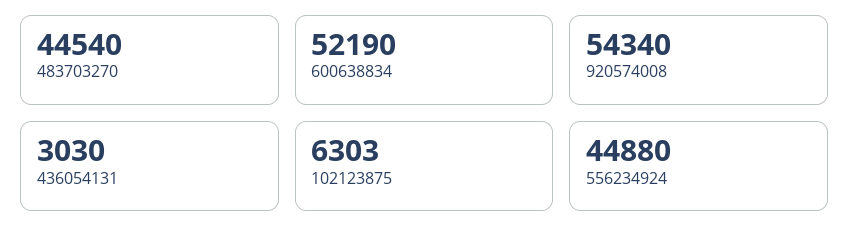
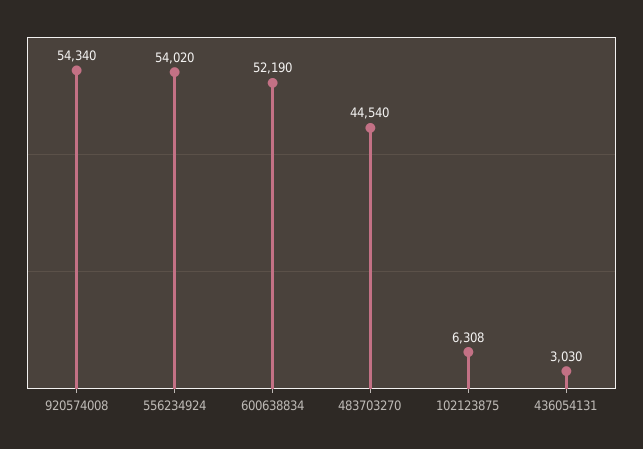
102123875: 6303 -> 6308
556234924: 44880 -> 54020

